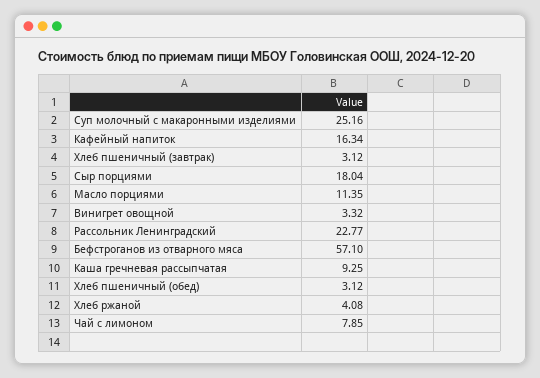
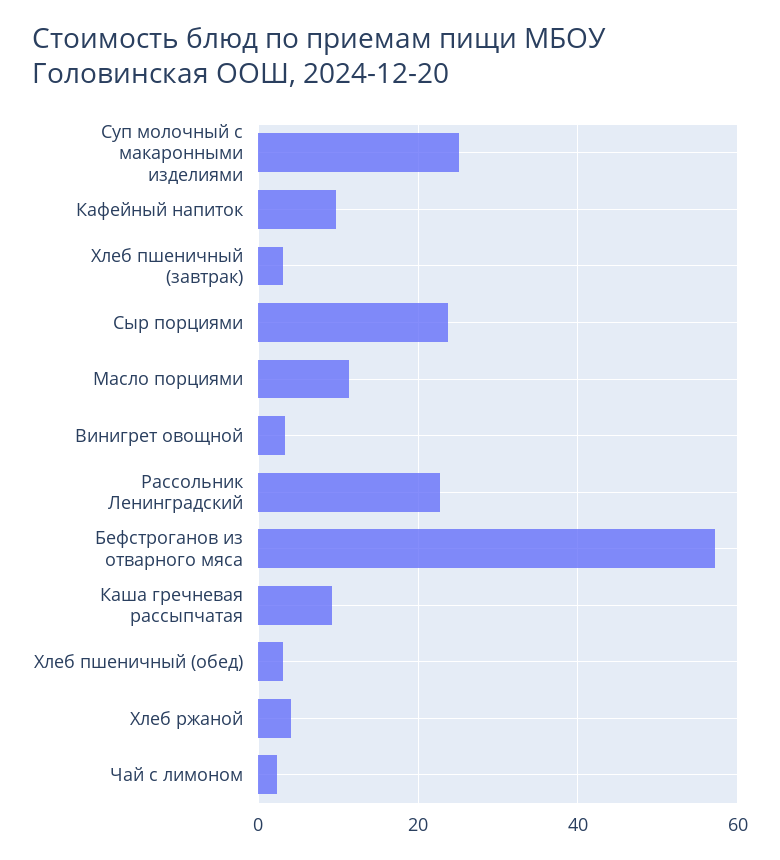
Кафейный напиток: 16.34 -> 10
Сыр порциями: 18.04 -> 24
Чай с лимоном: 7.85 -> 2

